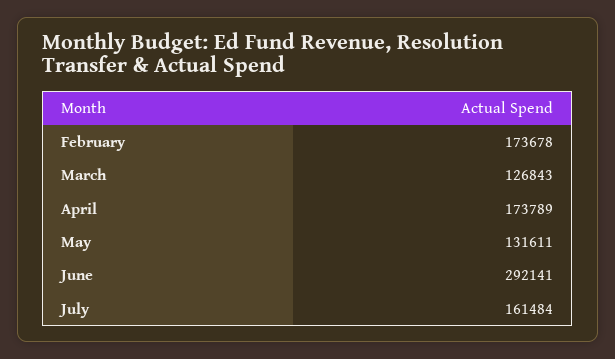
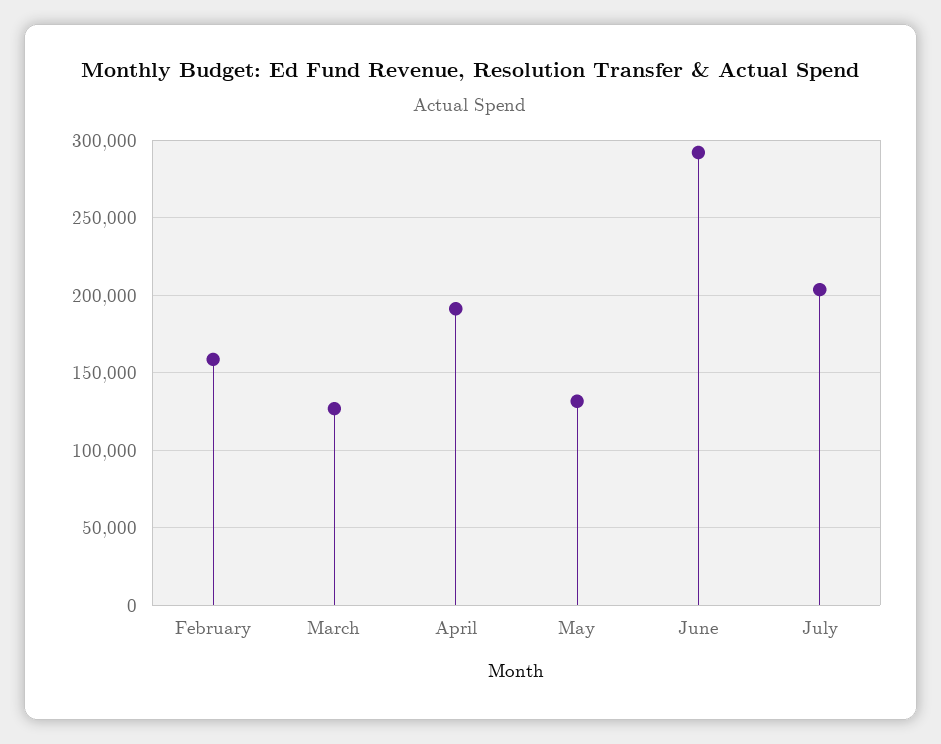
February: 173678 -> 160000
April: 173789 -> 190000
July: 161484 -> 205000

